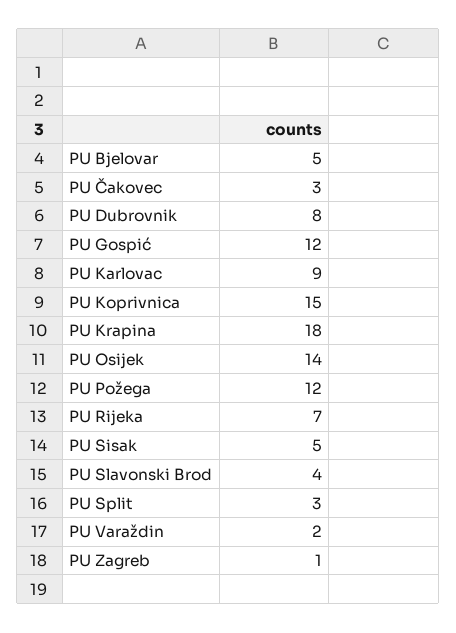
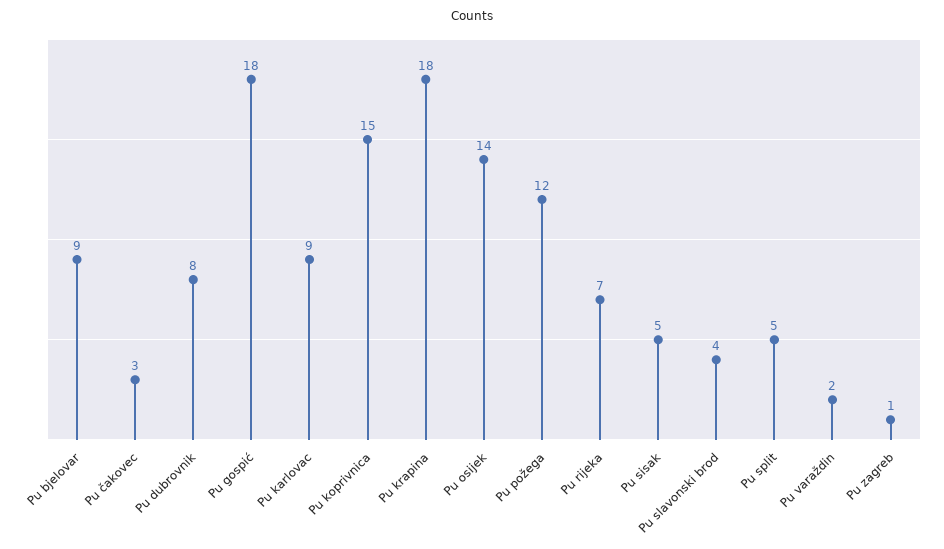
PU Bjelovar: 5 -> 9
PU Gospić: 12 -> 18
PU Split: 3 -> 5

